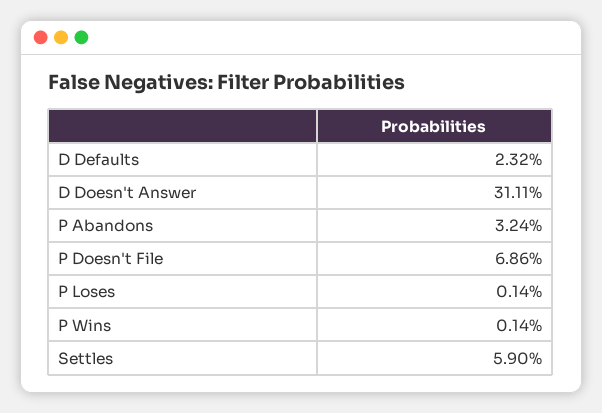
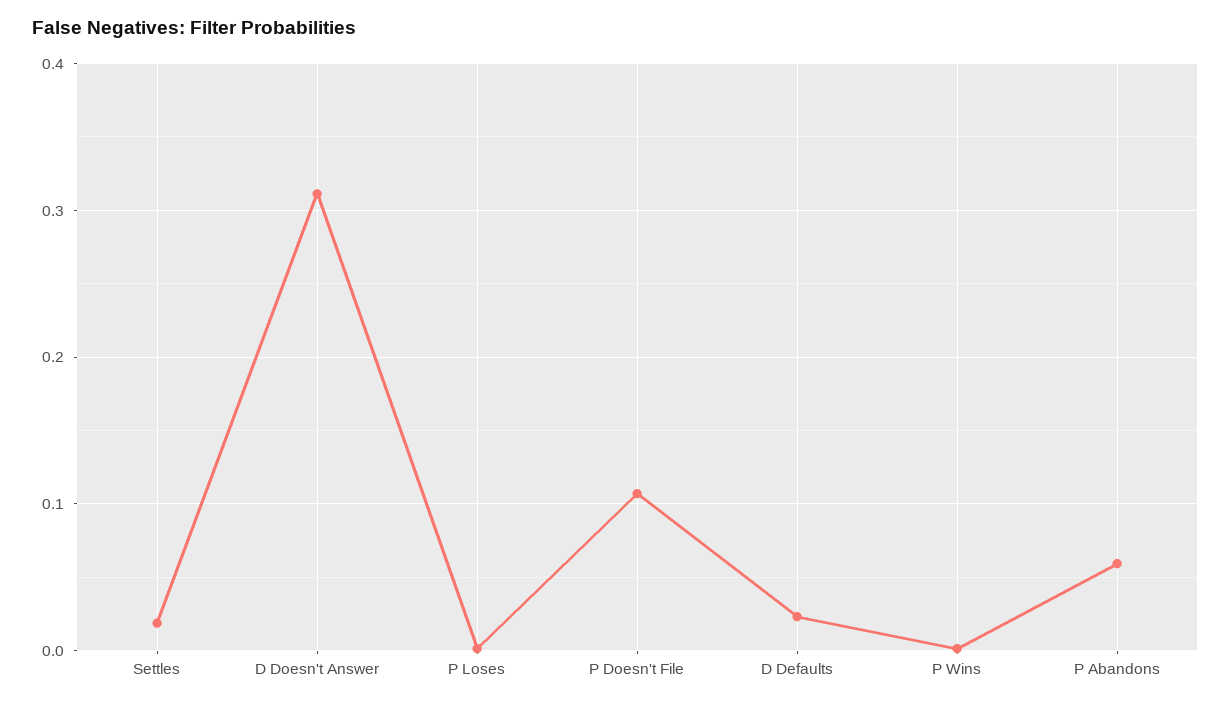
P Abandons: 0.0324 -> 0.06
P Doesn't File: 0.0686 -> 0.11
Settles: 0.059 -> 0.02

